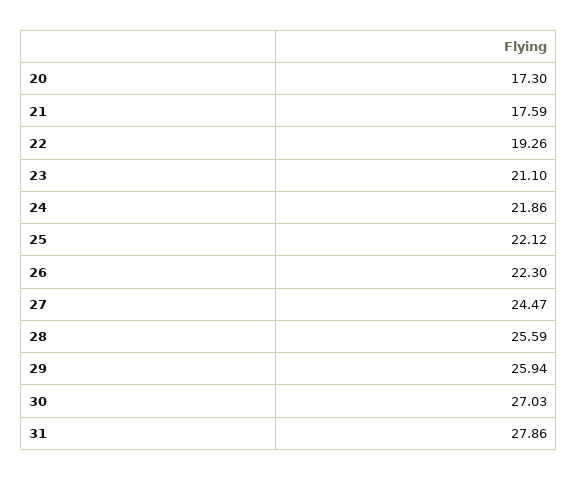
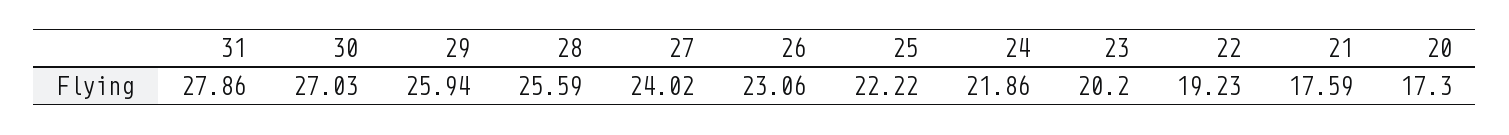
22: 19.26 -> 19.23
23: 21.1 -> 20.2
25: 22.12 -> 22.22
26: 22.3 -> 23.06
27: 24.47 -> 24.02

